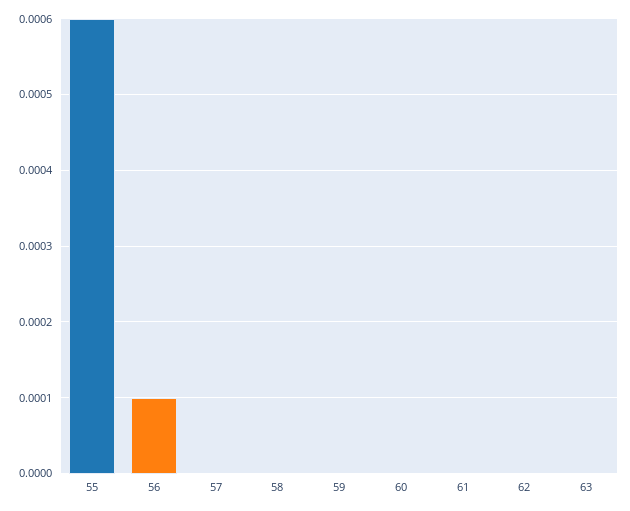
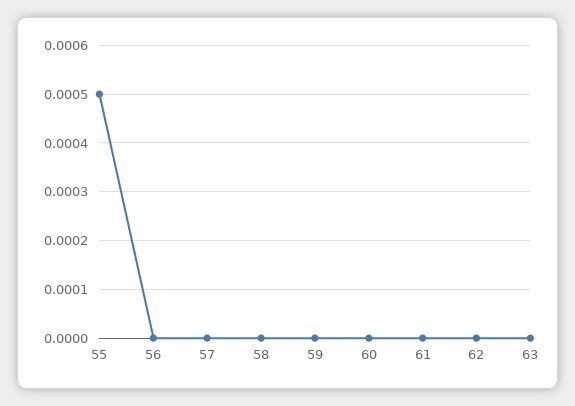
55: 0.0006 -> 0.0005
56: 0.0001 -> 0

